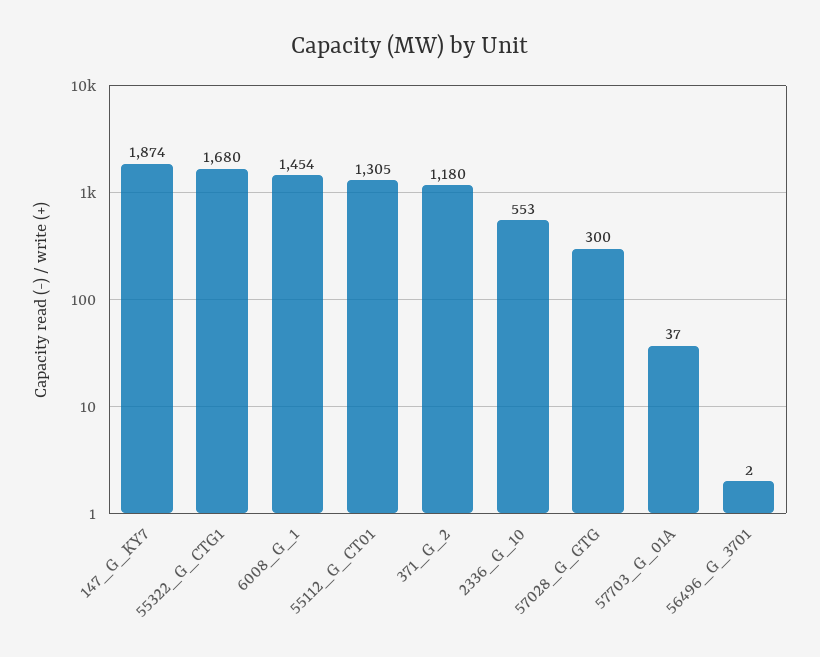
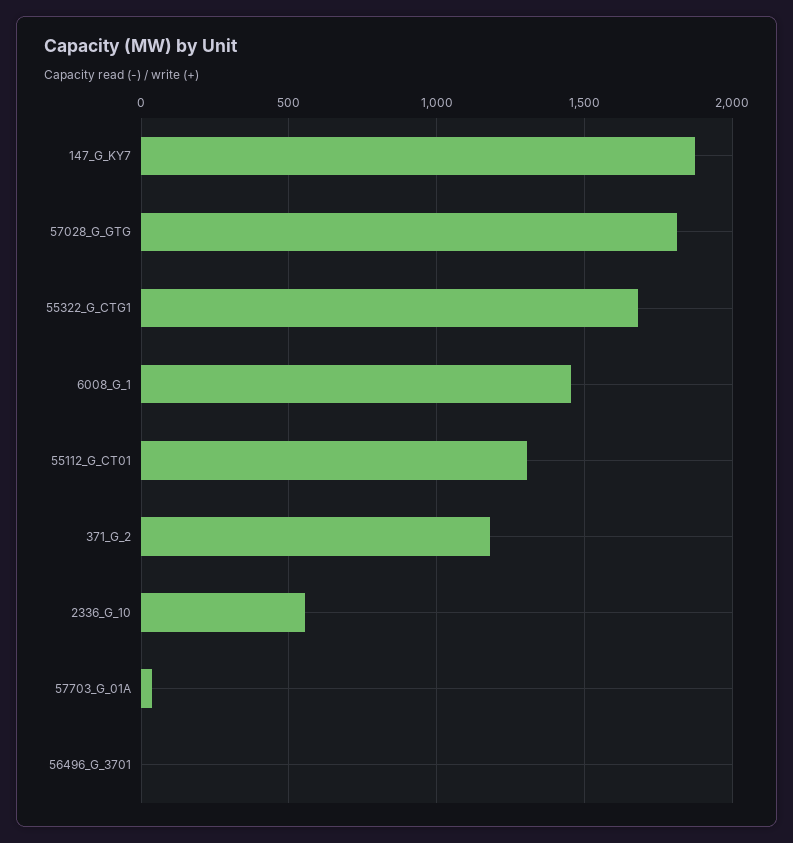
57028_G_GTG: 300 -> 1800

